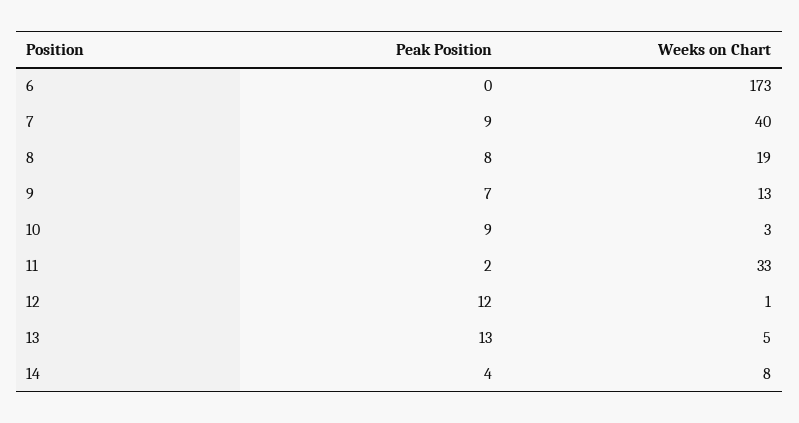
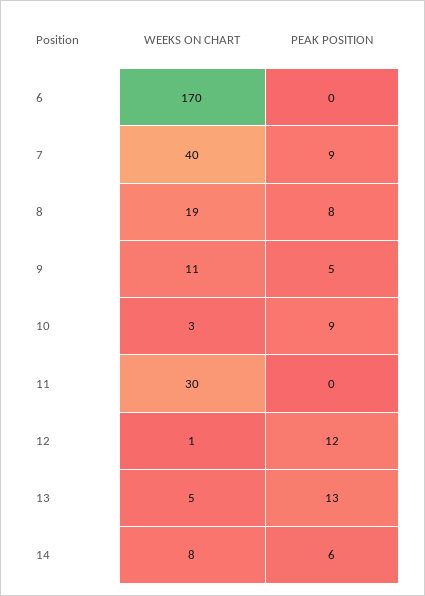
Weeks on Chart, 6: 173 -> 170
Peak Position, 9: 7 -> 5
Weeks on Chart, 9: 13 -> 11
Peak Position, 11: 2 -> 0
Weeks on Chart, 11: 33 -> 30
Peak Position, 14: 4 -> 6

